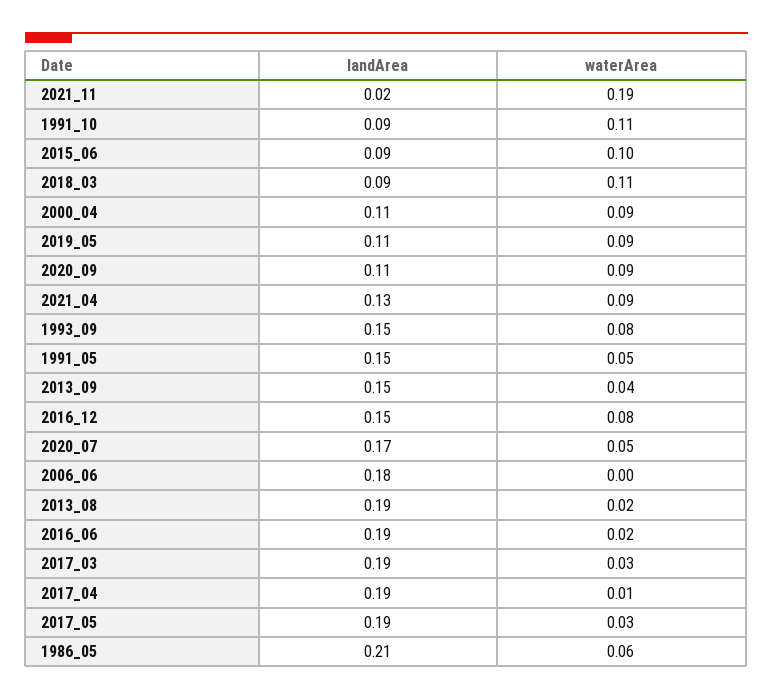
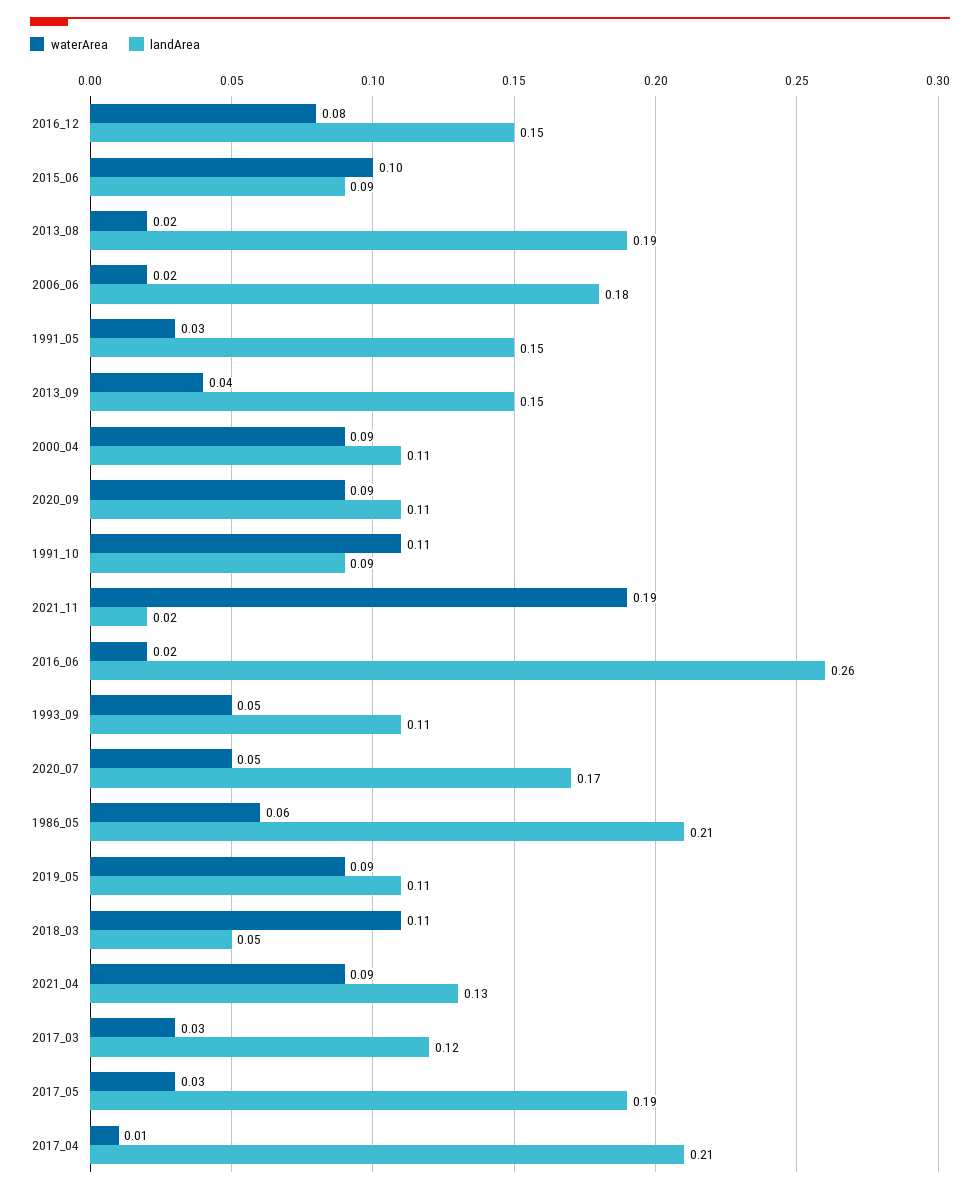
landArea, 2018_03: 0.09 -> 0.05
landArea, 1993_09: 0.15 -> 0.11
waterArea, 1993_09: 0.08 -> 0.05
waterArea, 1991_05: 0.05 -> 0.03
waterArea, 2006_06: 0 -> 0.02
landArea, 2016_06: 0.19 -> 0.26
landArea, 2017_03: 0.19 -> 0.12
landArea, 2017_04: 0.19 -> 0.21

